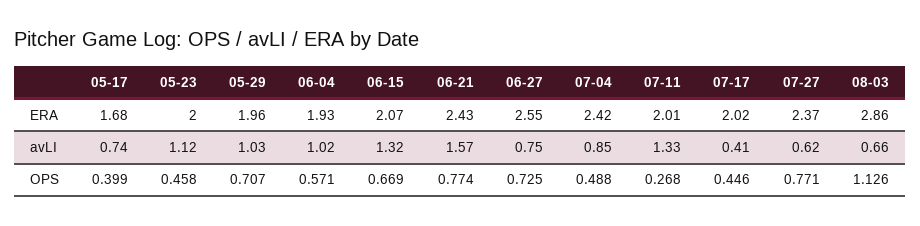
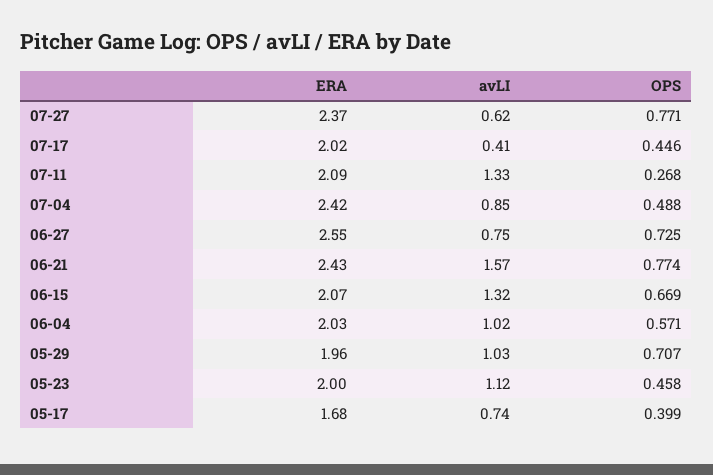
06-04, ERA: 1.93 -> 2.03
07-11, ERA: 2.01 -> 2.09
08-03, ERA: 2.86 -> none
08-03, avLI: 0.66 -> none
08-03, OPS: 1.126 -> none

